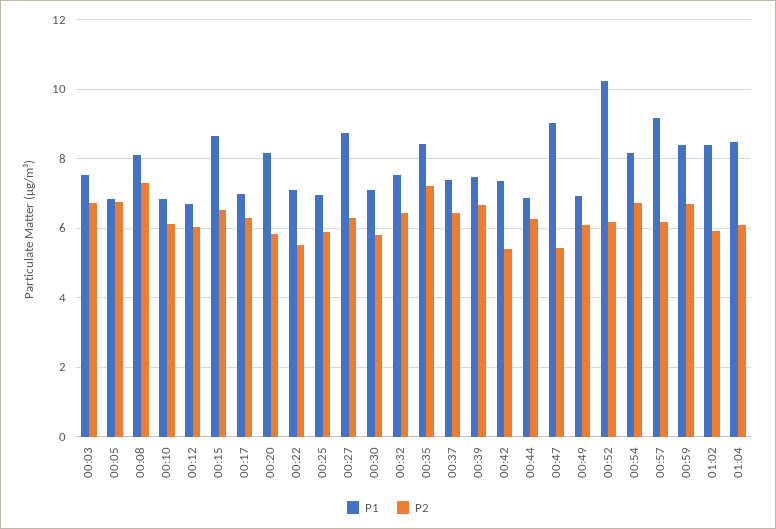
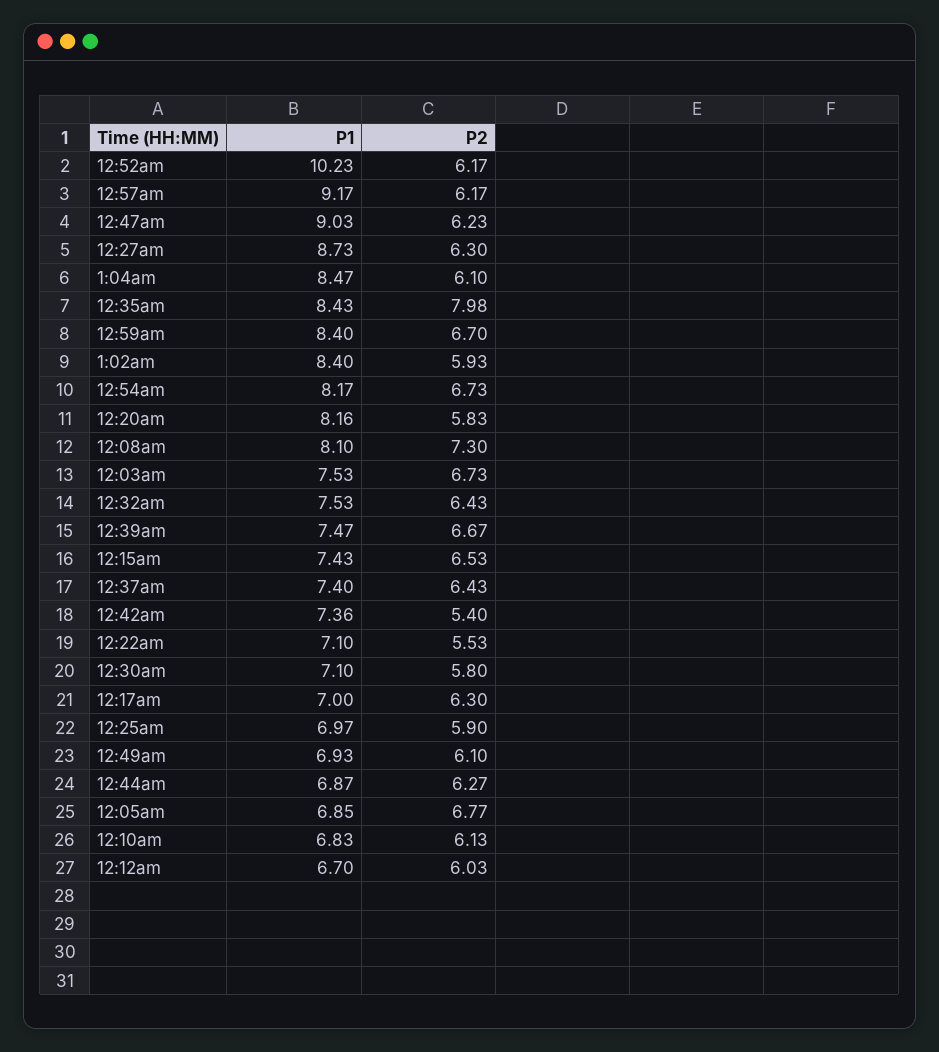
P1, 00:15: 8.6 -> 7.43
P2, 00:35: 7.2 -> 7.98
P2, 00:47: 5.4 -> 6.23

